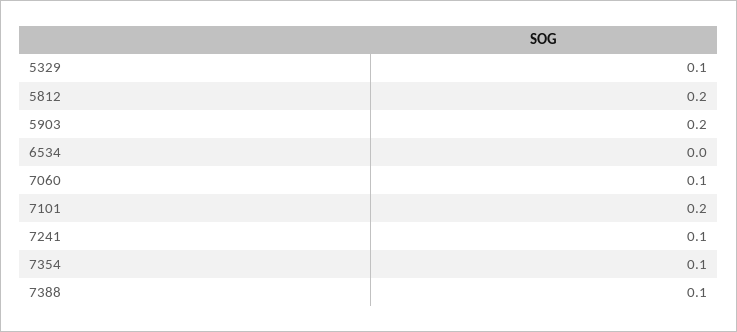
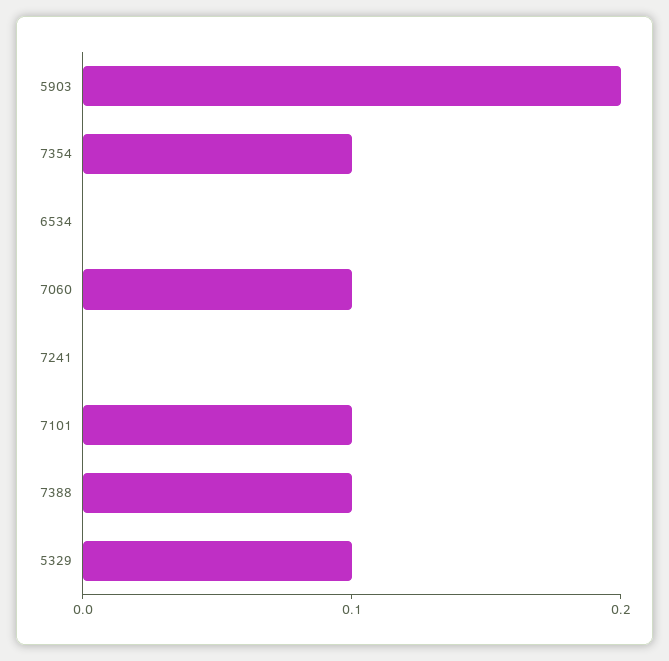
5812: 0.2 -> none
7101: 0.2 -> 0.1
7241: 0.1 -> 0

